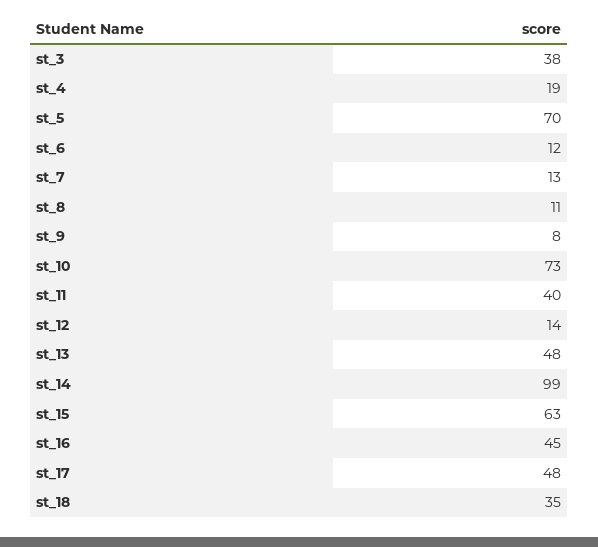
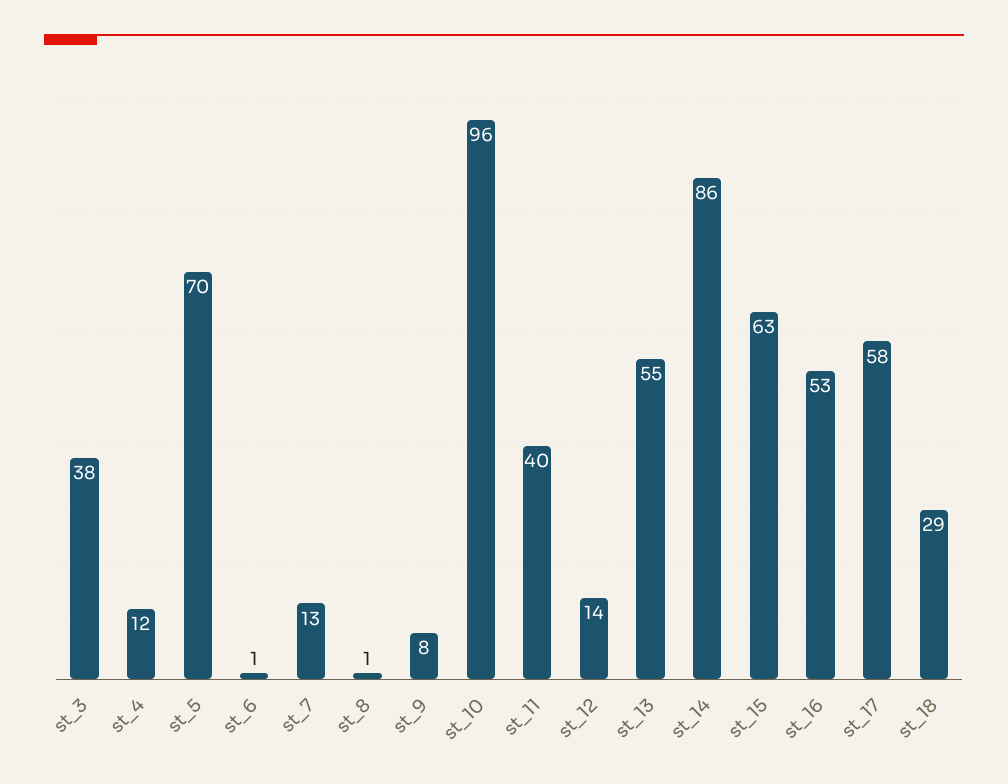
st_4: 19 -> 12
st_6: 12 -> 1
st_8: 11 -> 1
st_10: 73 -> 96
st_13: 48 -> 55
st_14: 99 -> 86
st_16: 45 -> 53
st_17: 48 -> 58
st_18: 35 -> 29

